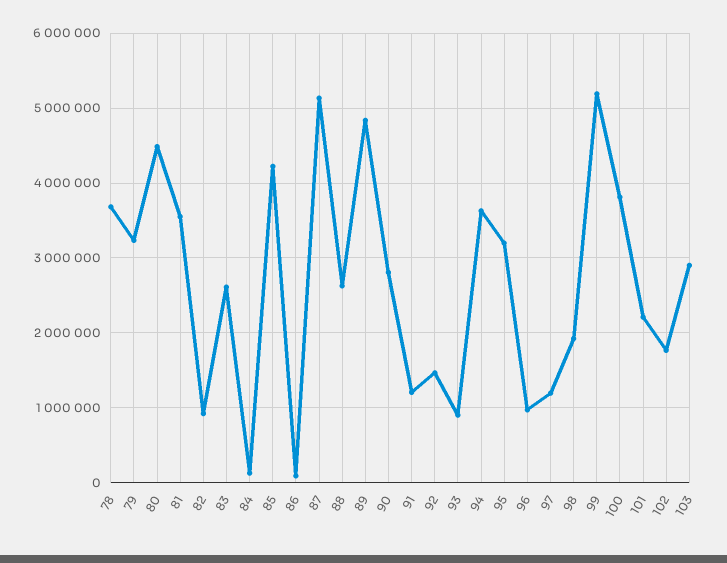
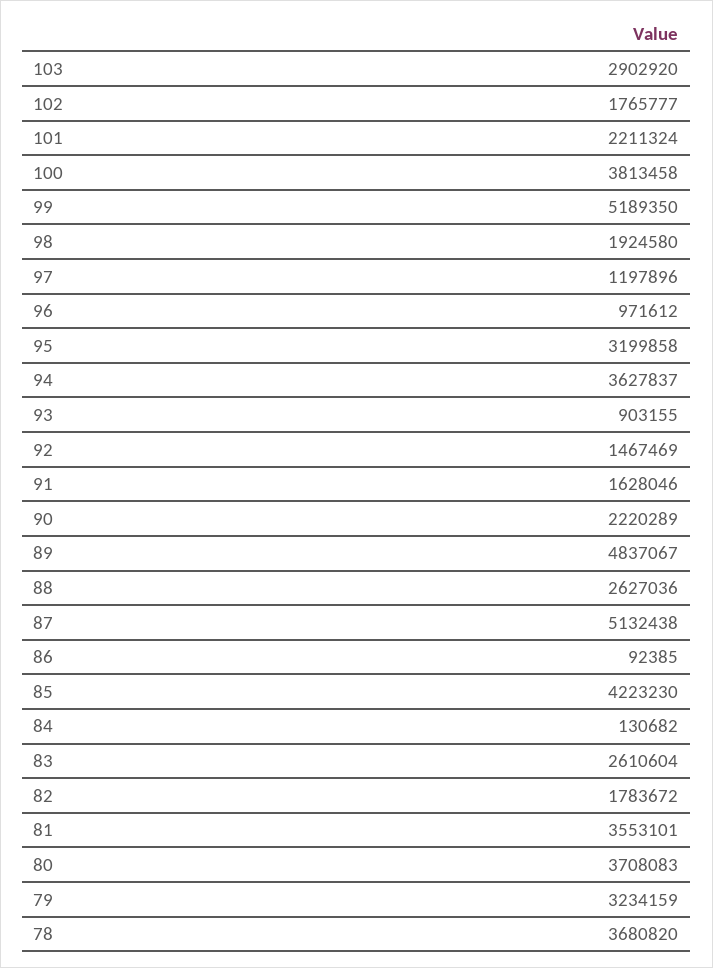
80: 4500000 -> 3708083
82: 900000 -> 1783672
90: 2800000 -> 2220289
91: 1200000 -> 1628046

